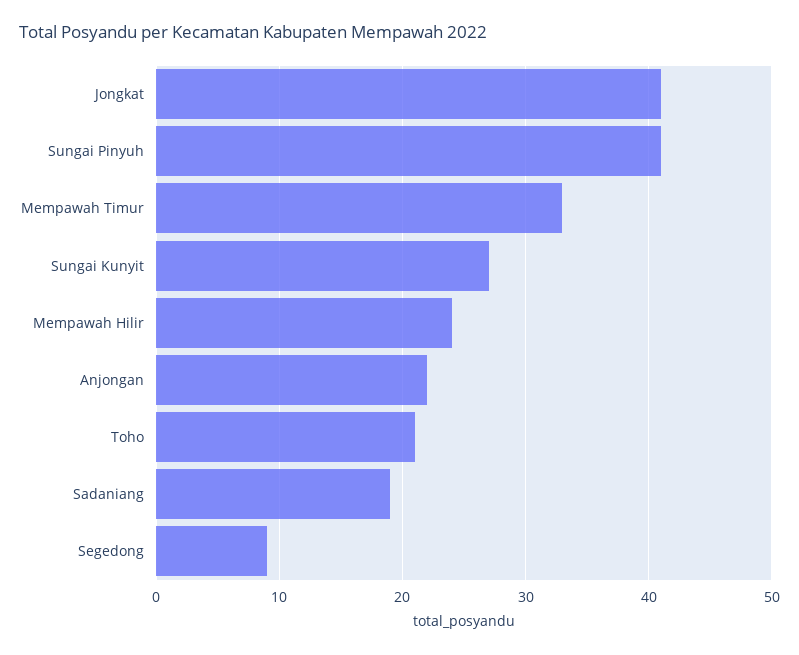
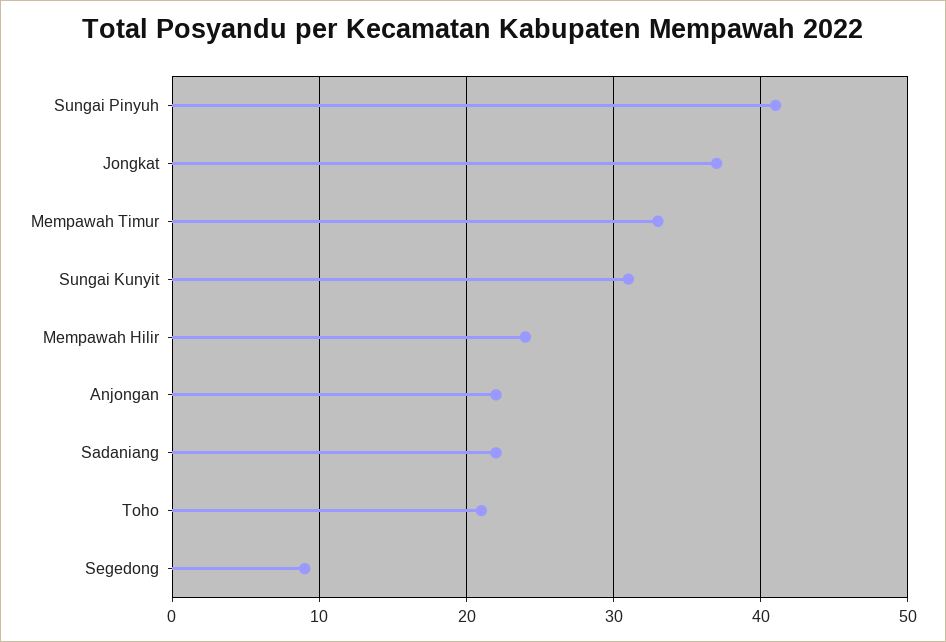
Jongkat: 41 -> 37
Sungai Kunyit: 27 -> 31
Sadaniang: 19 -> 22

